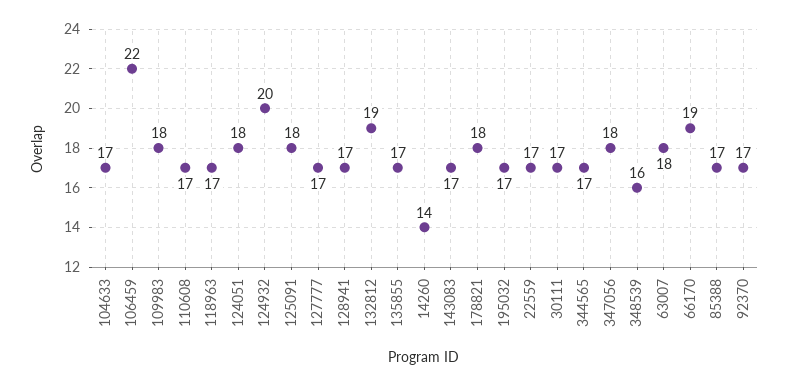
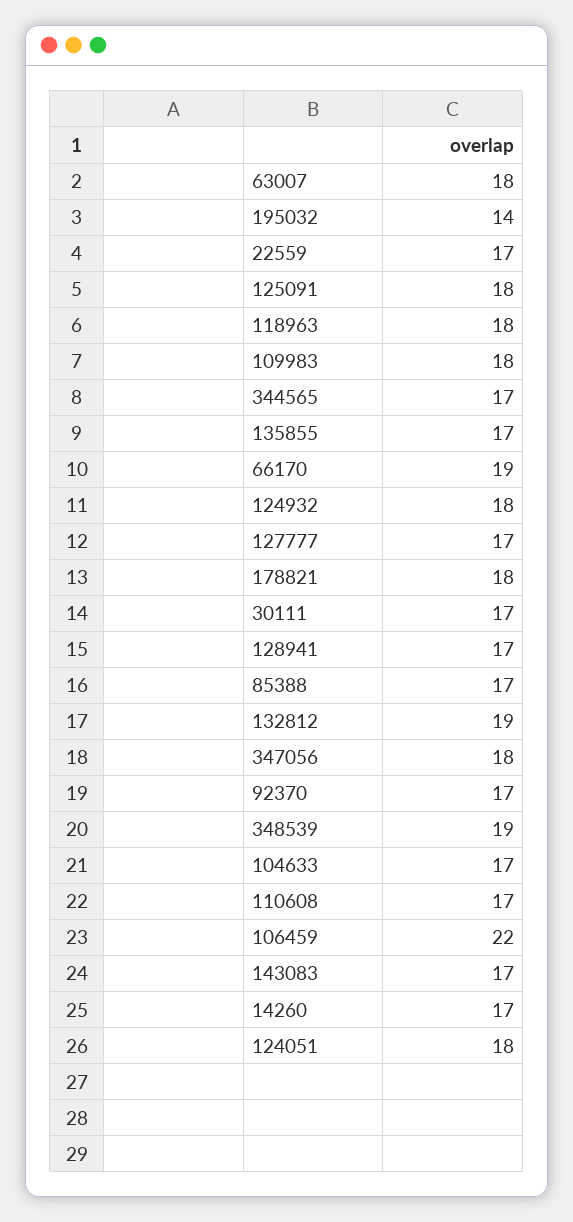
118963: 17 -> 18
124932: 20 -> 18
14260: 14 -> 17
195032: 17 -> 14
348539: 16 -> 19

